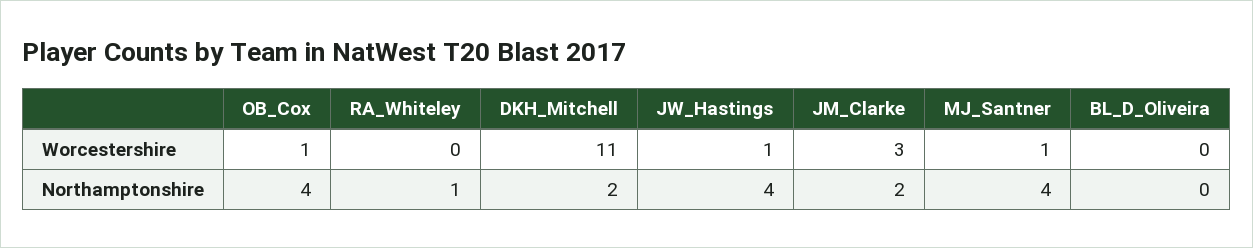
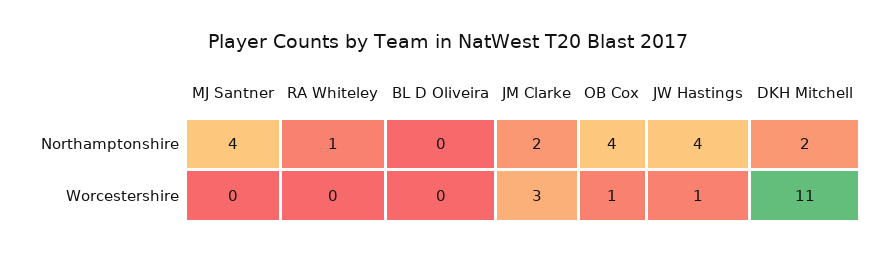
MJ_Santner, Worcestershire: 1 -> 0

